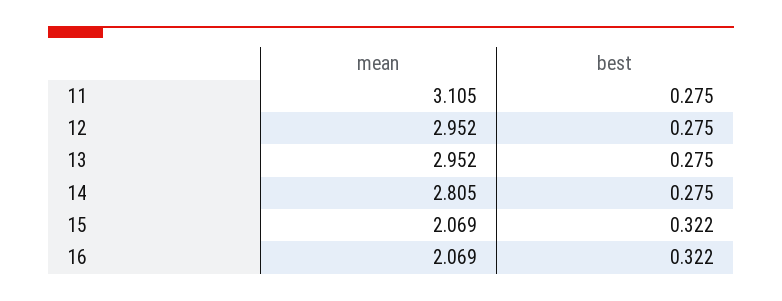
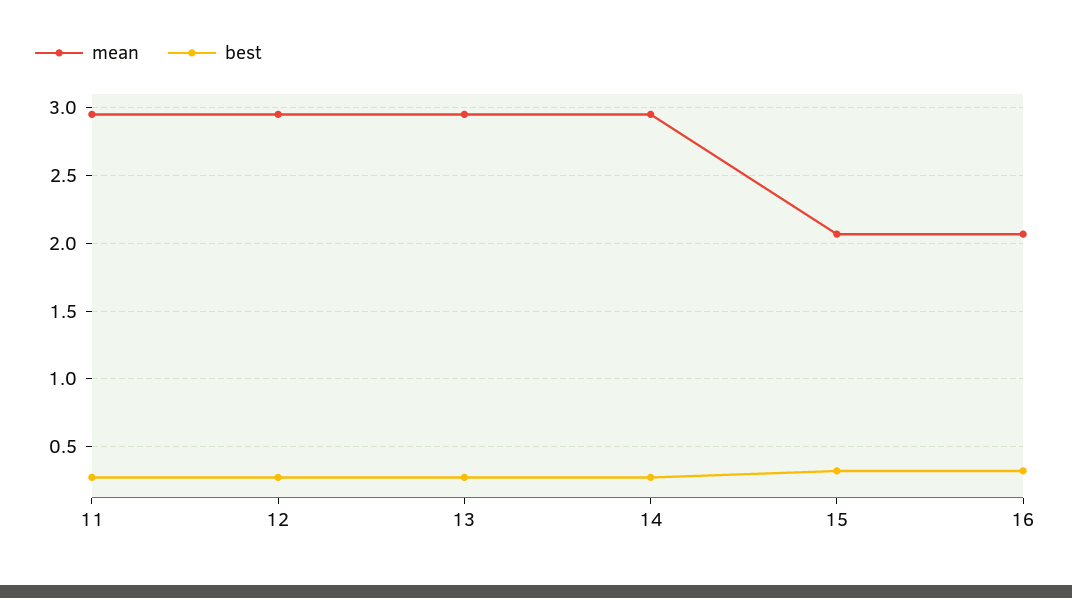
mean, 11: 3.105 -> 2.95
mean, 14: 2.805 -> 2.95

